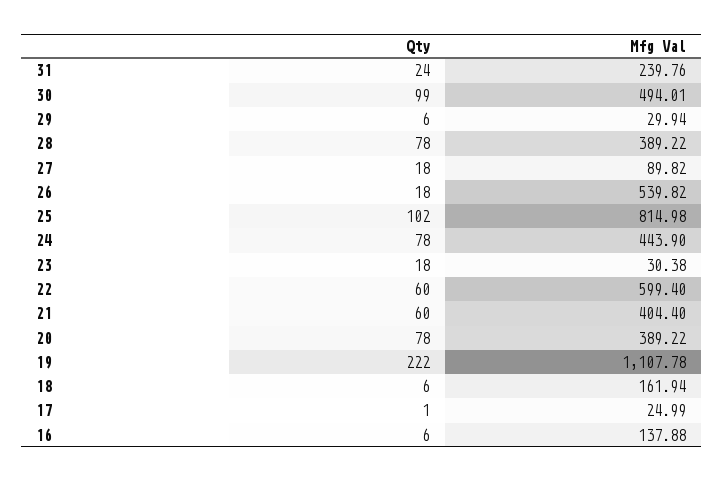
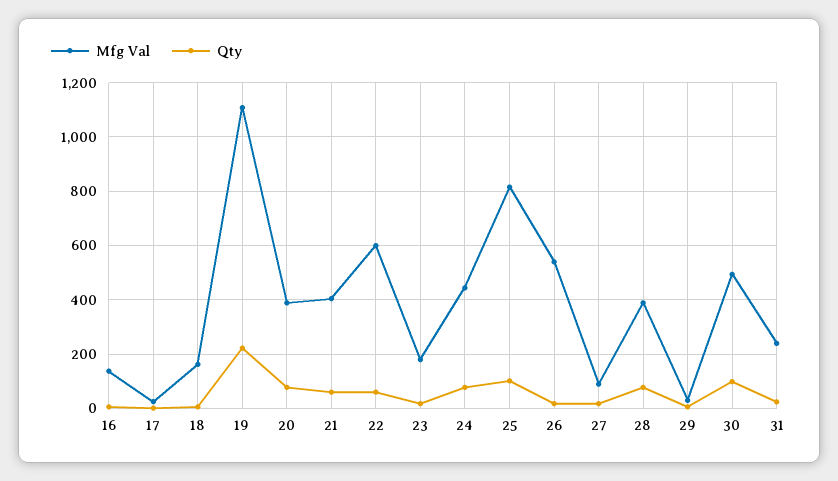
Mfg Val, 23: 30.38 -> 175

